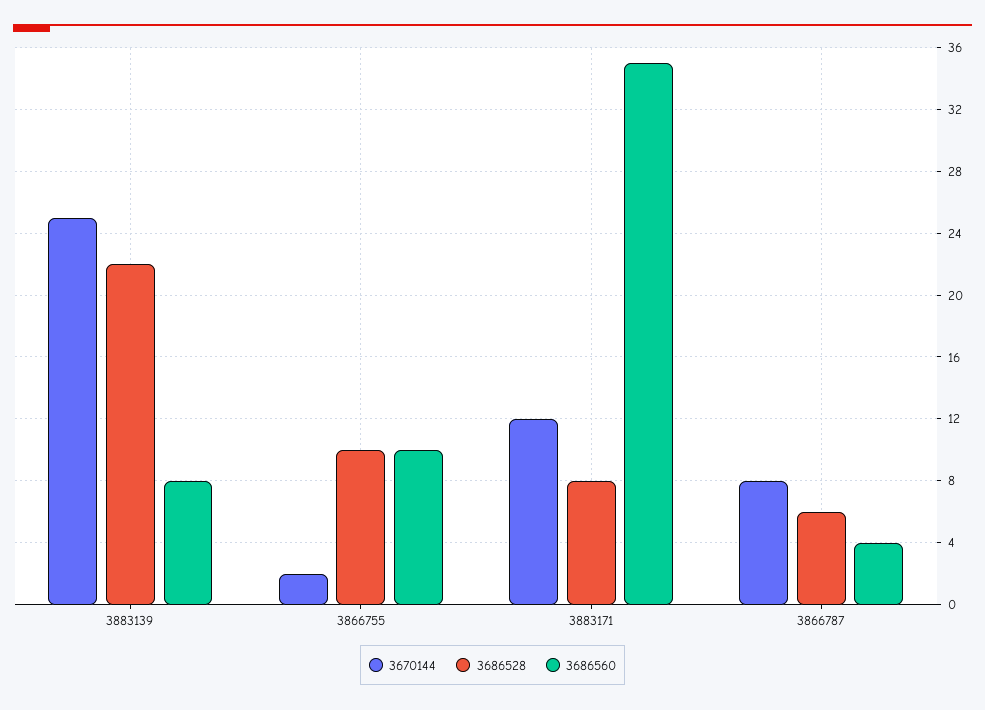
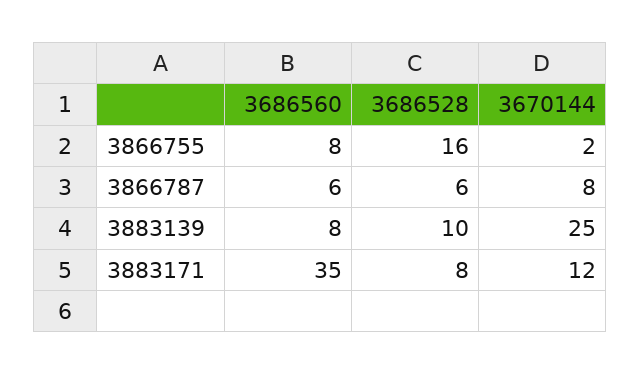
3686528, 3883139: 22 -> 10
3686528, 3866755: 10 -> 16
3686560, 3866755: 10 -> 8
3686560, 3866787: 4 -> 6

